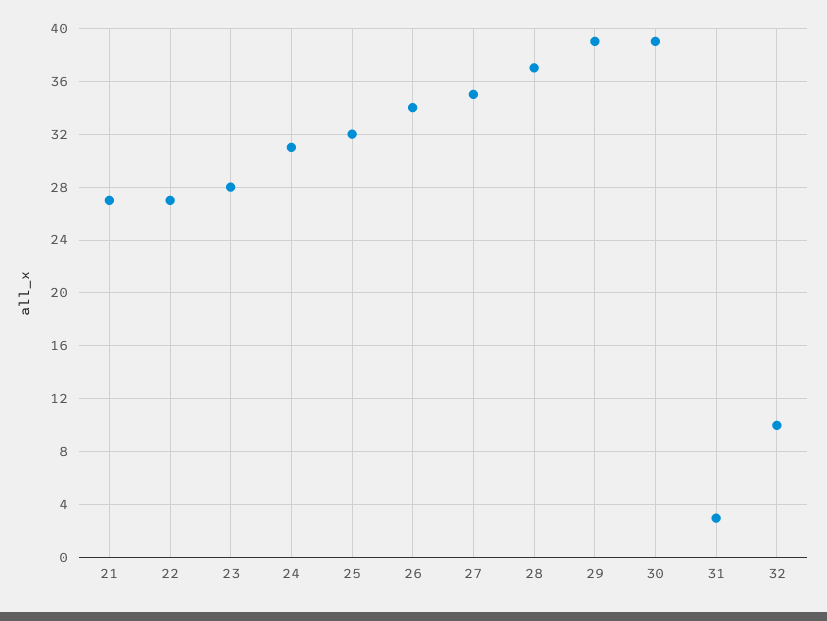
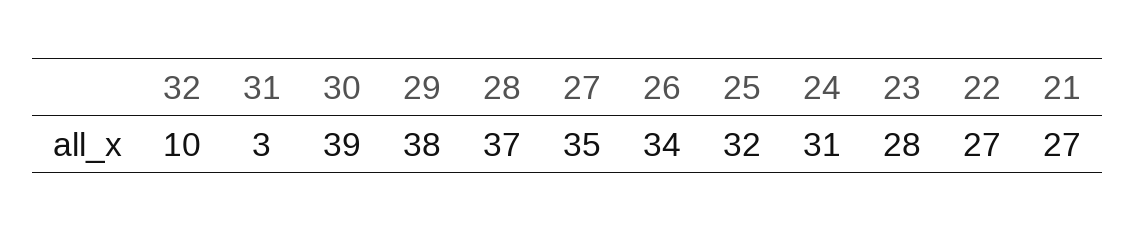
29: 39 -> 38

